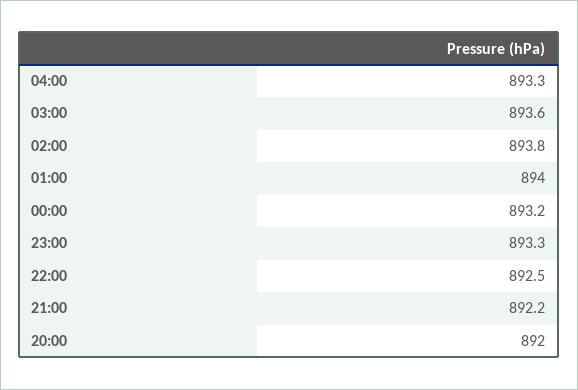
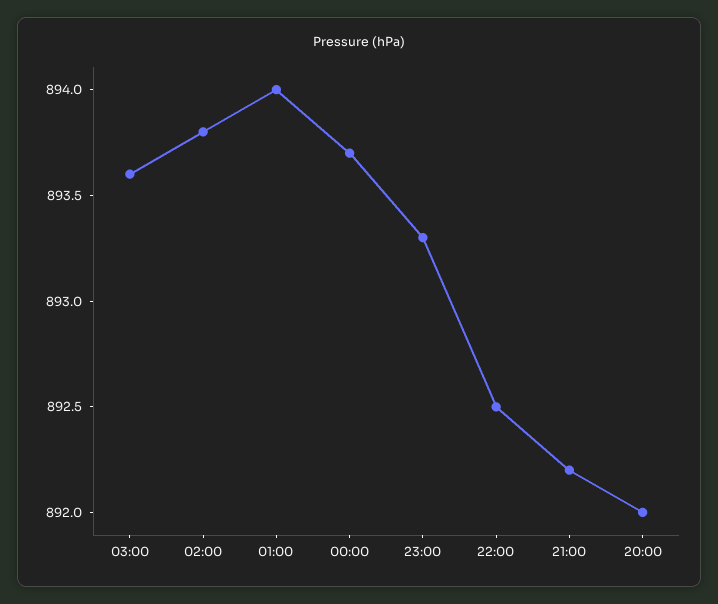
04:00: 893.3 -> none
00:00: 893.2 -> 893.7

